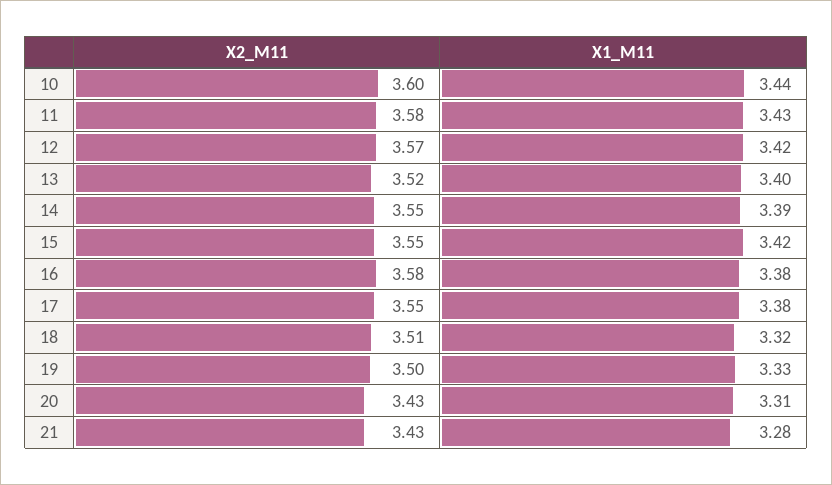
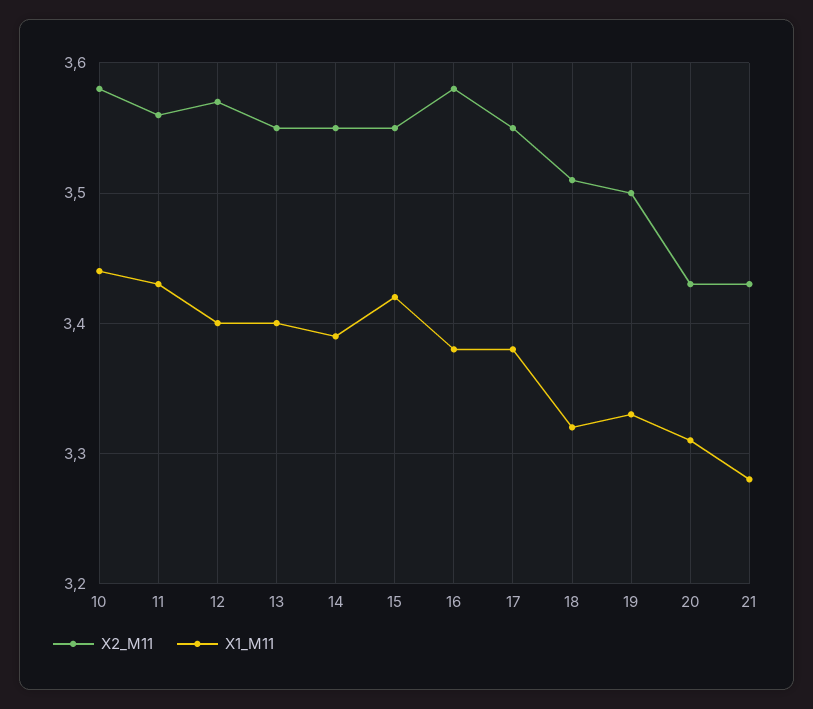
X2_M11, 10: 3.6 -> 3.58
X2_M11, 11: 3.58 -> 3.56
X1_M11, 12: 3.42 -> 3.4
X2_M11, 13: 3.52 -> 3.55

